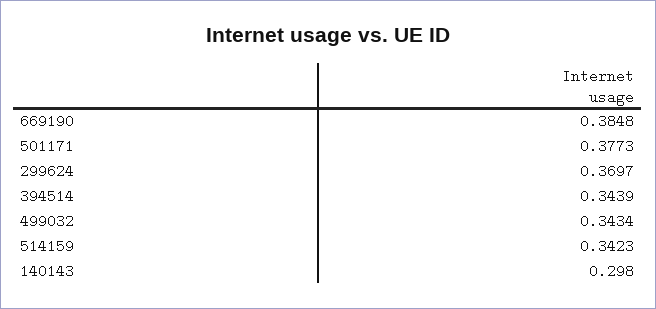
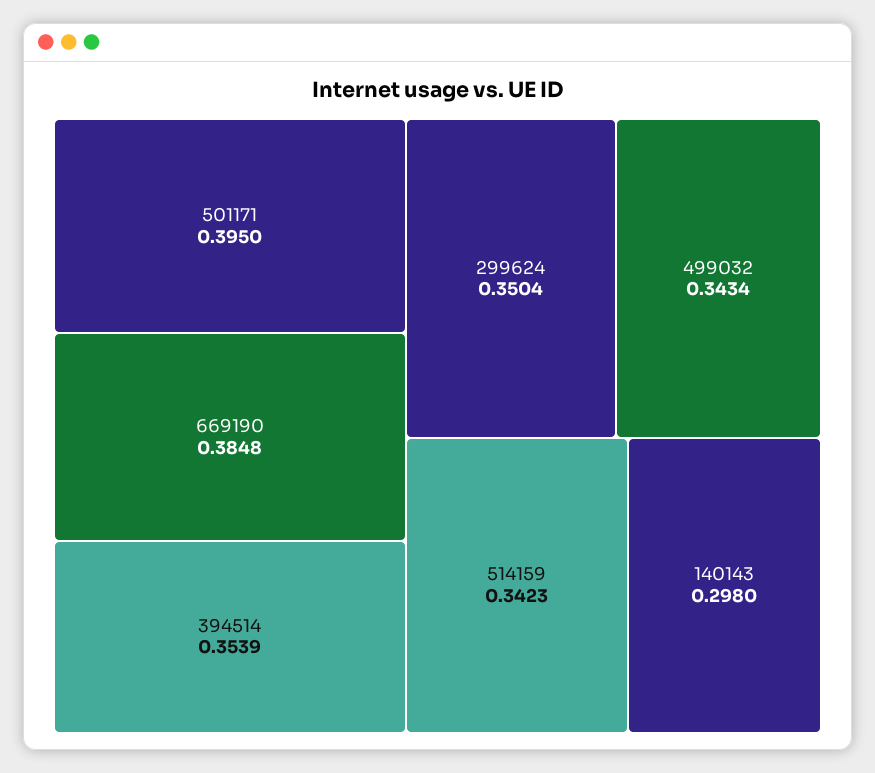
501171: 0.3773 -> 0.395
299624: 0.3697 -> 0.3504
394514: 0.3439 -> 0.3539

